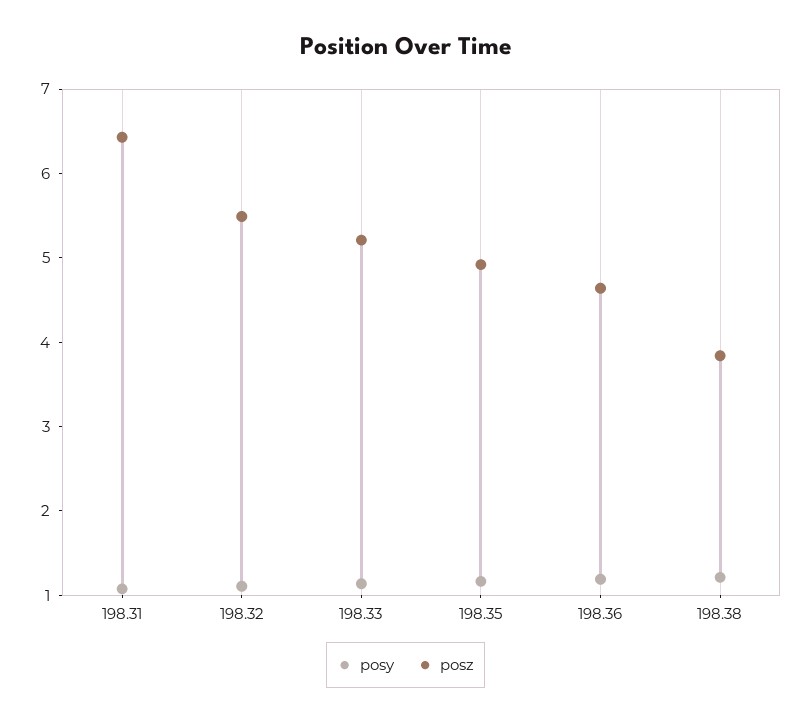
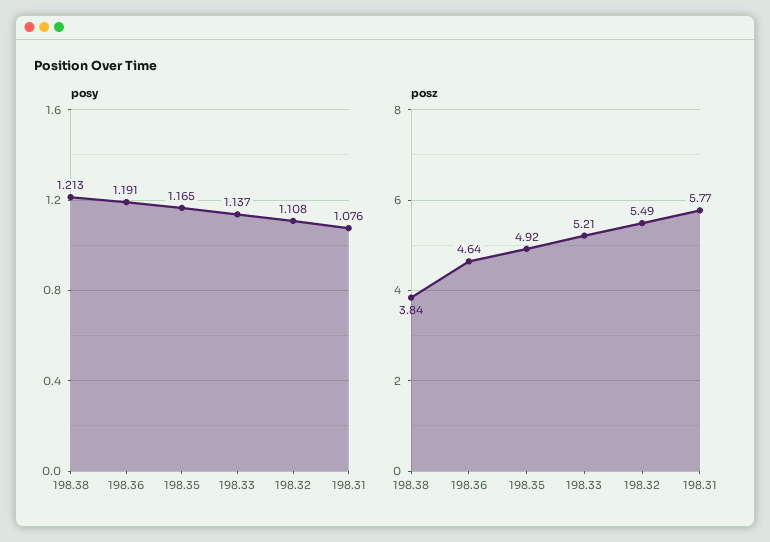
posz, 198.31: 6.4 -> 5.77

